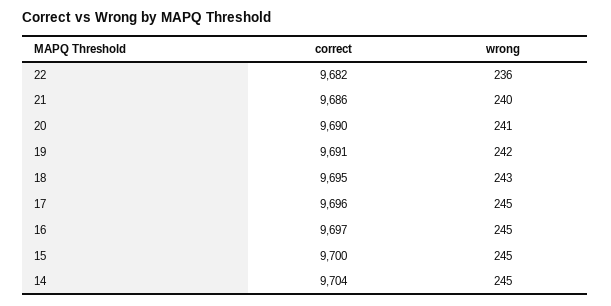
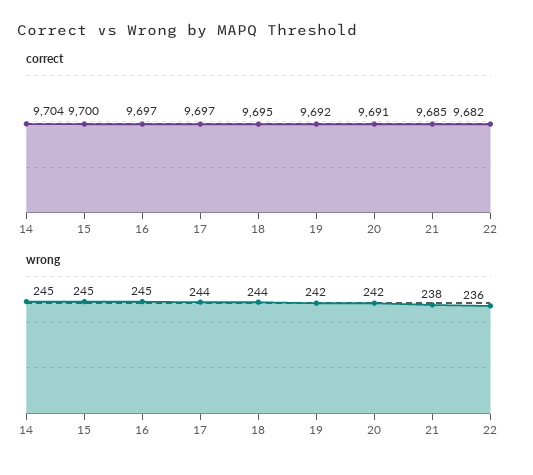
correct, 21: 9686 -> 9685
wrong, 21: 240 -> 238
correct, 20: 9690 -> 9691
wrong, 20: 241 -> 242
correct, 19: 9691 -> 9692
wrong, 18: 243 -> 244
correct, 17: 9696 -> 9697
wrong, 17: 245 -> 244

